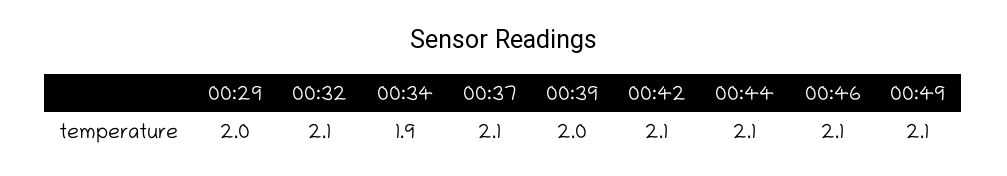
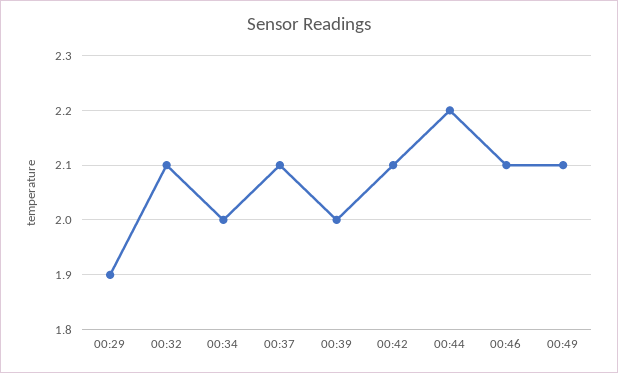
00:29: 2 -> 1.9
00:34: 1.9 -> 2
00:44: 2.1 -> 2.2

